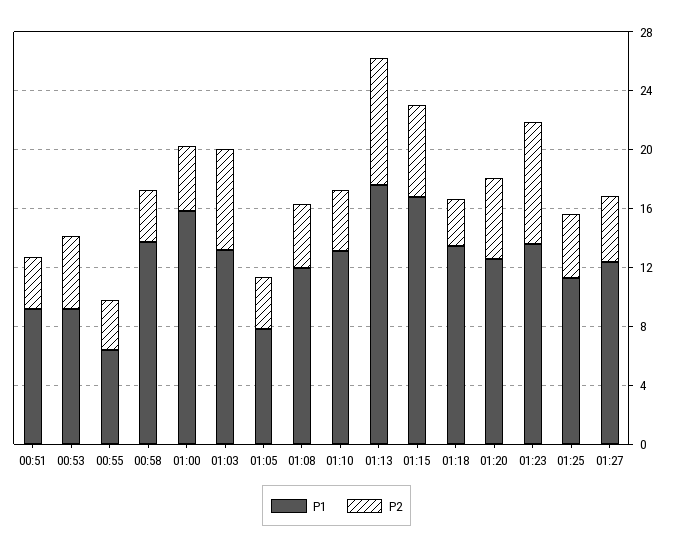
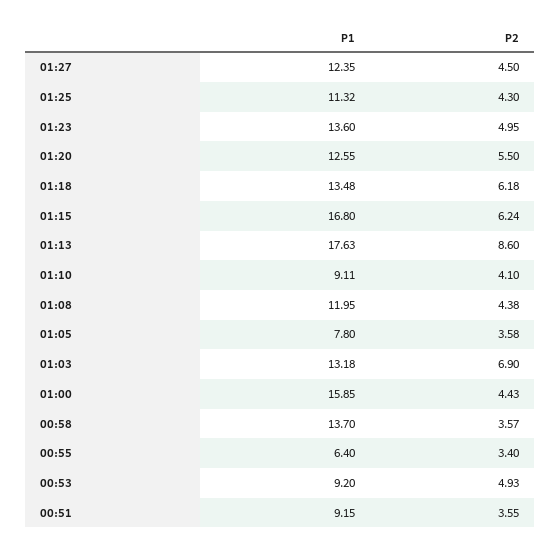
P1, 01:10: 13 -> 9.11
P2, 01:18: 3 -> 6.18
P2, 01:23: 8 -> 4.95

